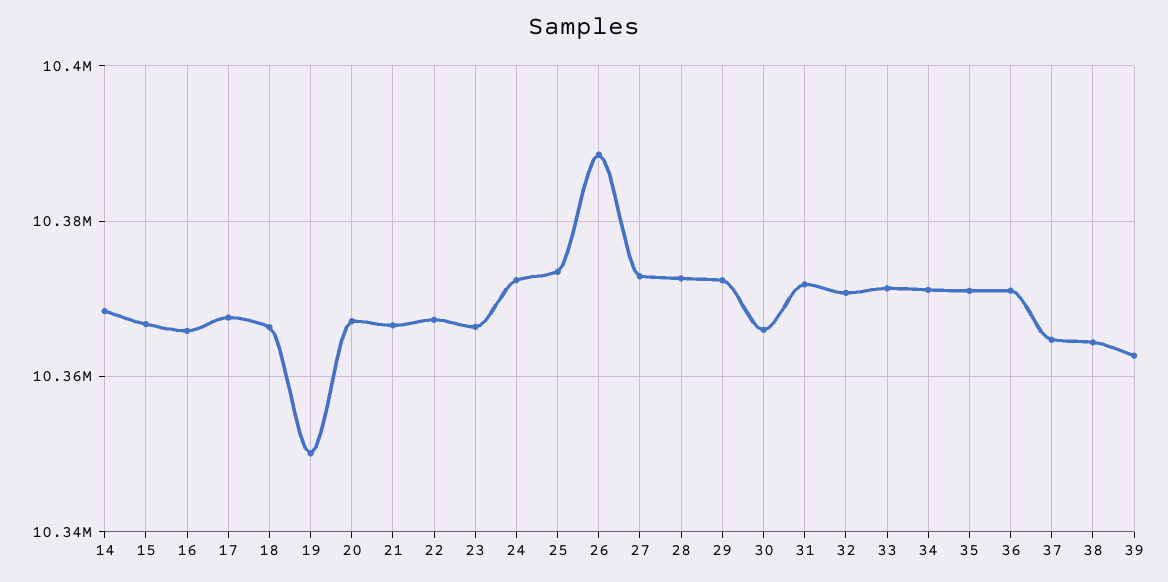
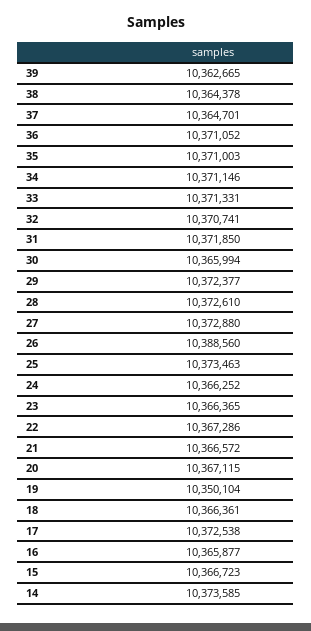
14: 10368000 -> 10373585
17: 10368000 -> 10372538
24: 10372000 -> 10366252

